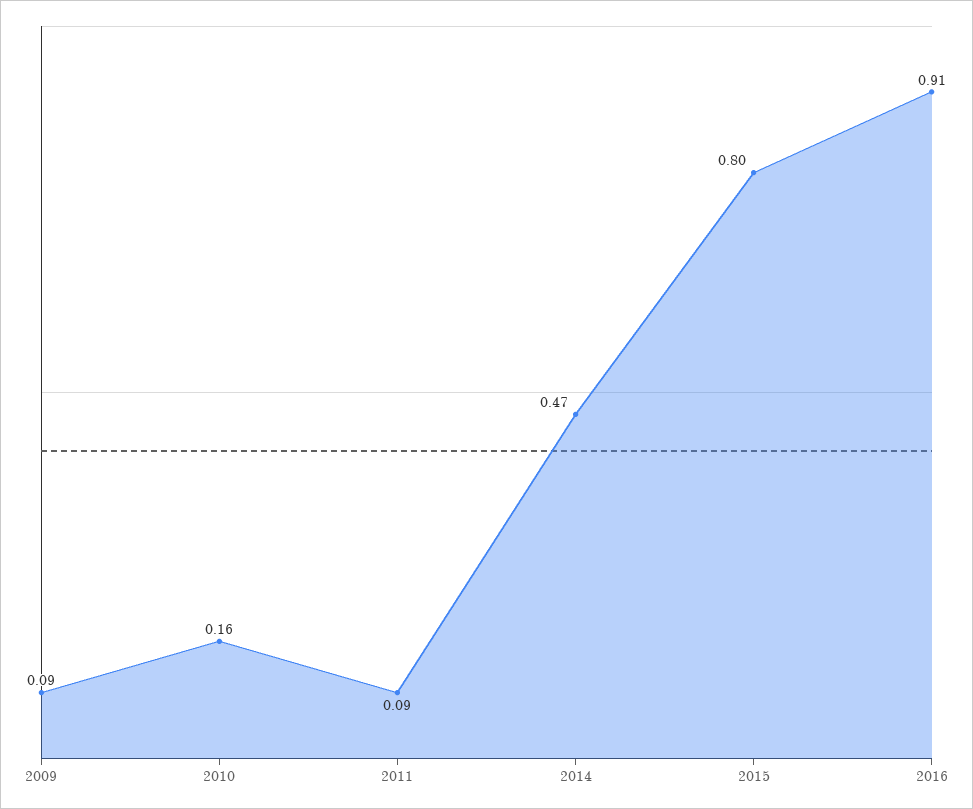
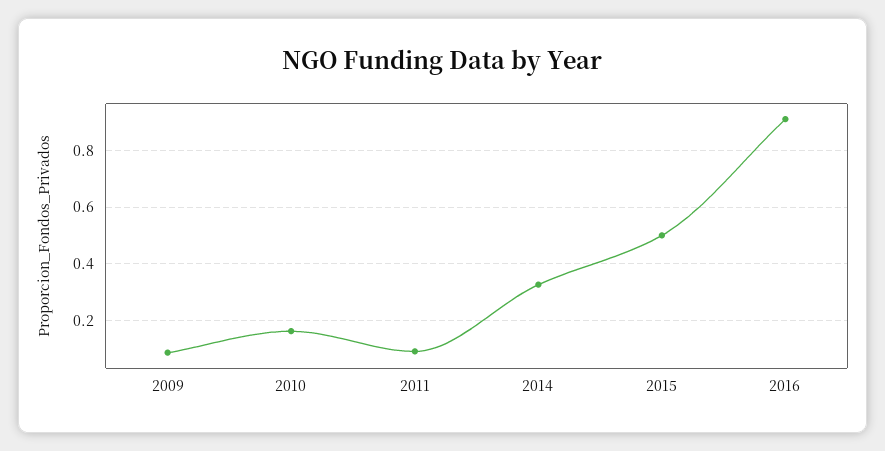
2014: 0.47 -> 0.325
2015: 0.8 -> 0.5

